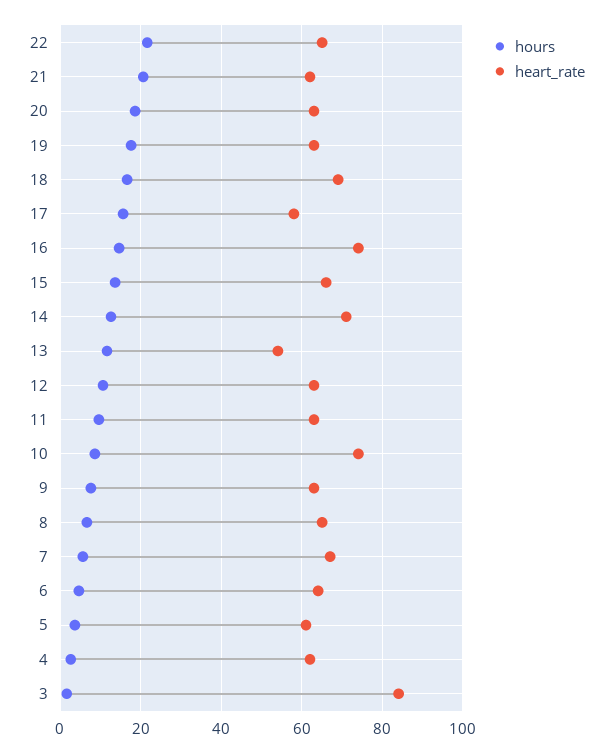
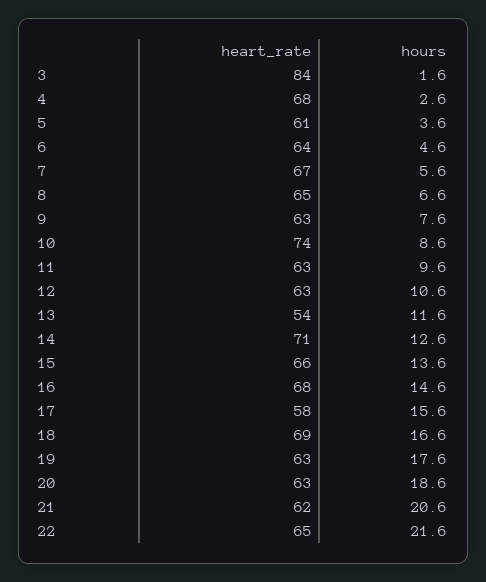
heart_rate, 16: 74 -> 68
heart_rate, 4: 62 -> 68

